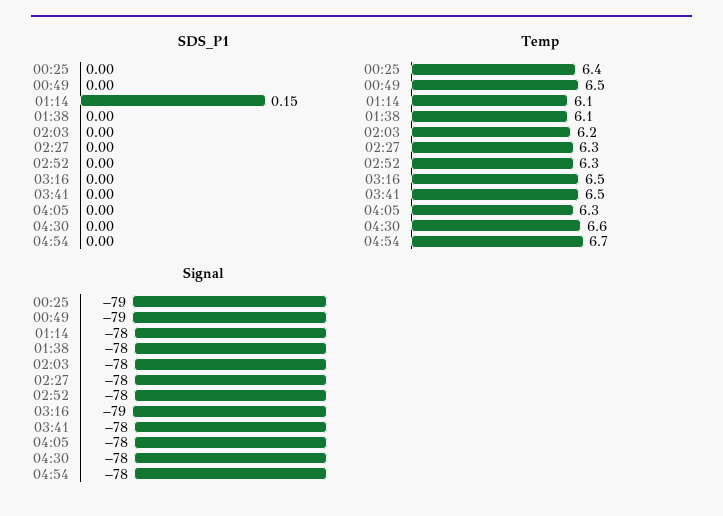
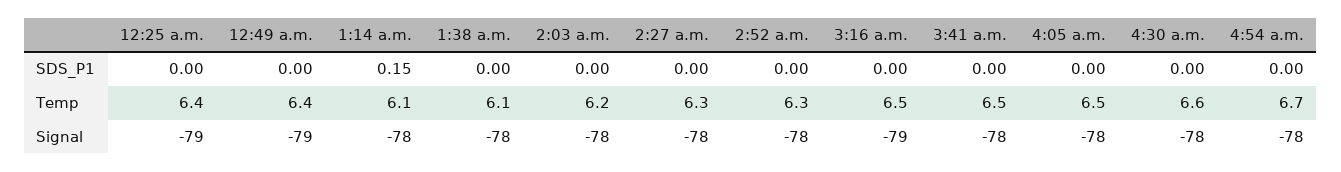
Temp, 00:49: 6.5 -> 6.4
Temp, 04:05: 6.3 -> 6.5

